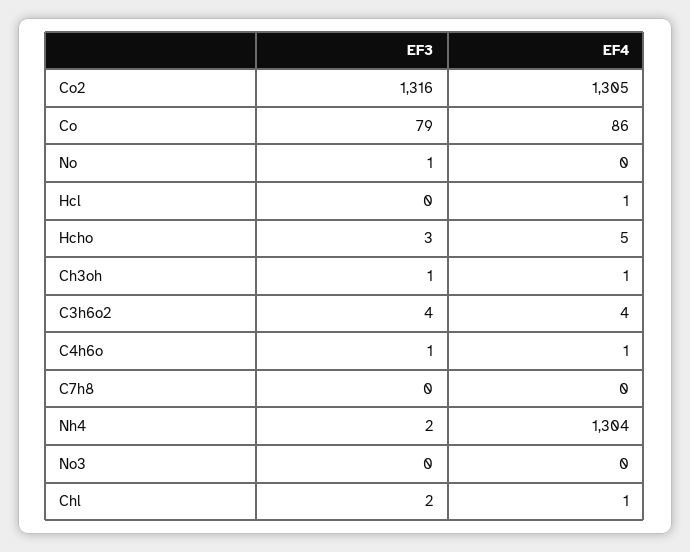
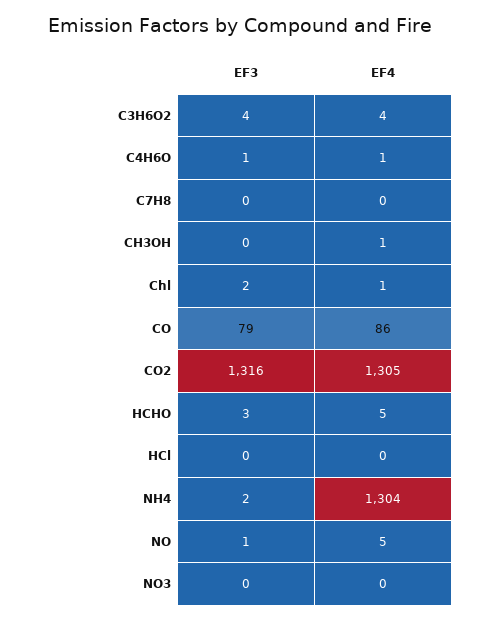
EF4, No: 0 -> 5
EF4, Hcl: 1 -> 0
EF3, Ch3oh: 1 -> 0

